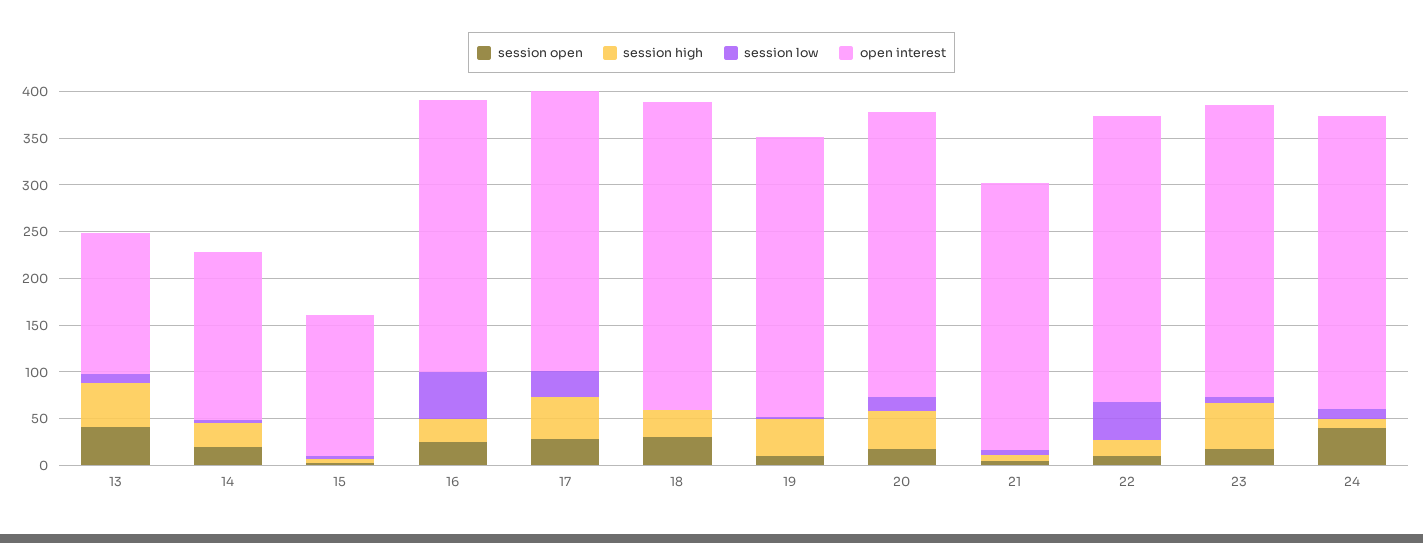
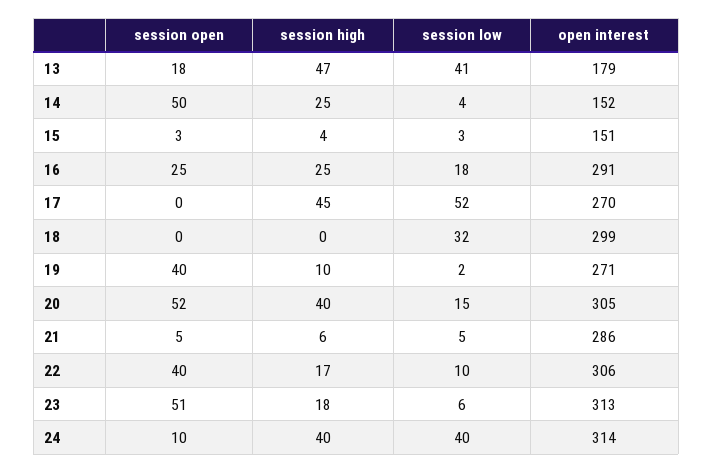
session open, 13: 40 -> 18
session low, 13: 10 -> 41
open interest, 13: 150 -> 179
session open, 14: 20 -> 50
open interest, 14: 180 -> 152
session low, 16: 50 -> 18
session open, 17: 30 -> 0
session low, 17: 30 -> 52
open interest, 17: 300 -> 270
session open, 18: 30 -> 0
session high, 18: 30 -> 0
session low, 18: 0 -> 32
open interest, 18: 330 -> 299
session open, 19: 10 -> 40
session high, 19: 40 -> 10
open interest, 19: 300 -> 271
session open, 20: 20 -> 52
session open, 22: 10 -> 40
session low, 22: 40 -> 10
session open, 23: 20 -> 51
session high, 23: 50 -> 18
session open, 24: 40 -> 10
session high, 24: 10 -> 40
session low, 24: 10 -> 40

